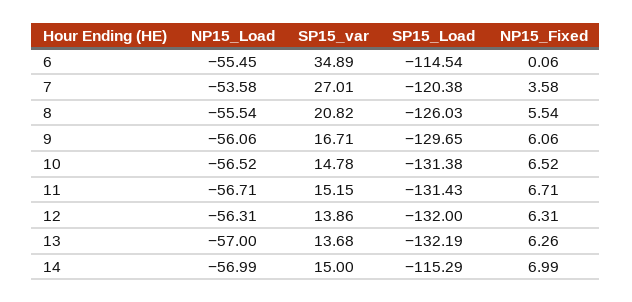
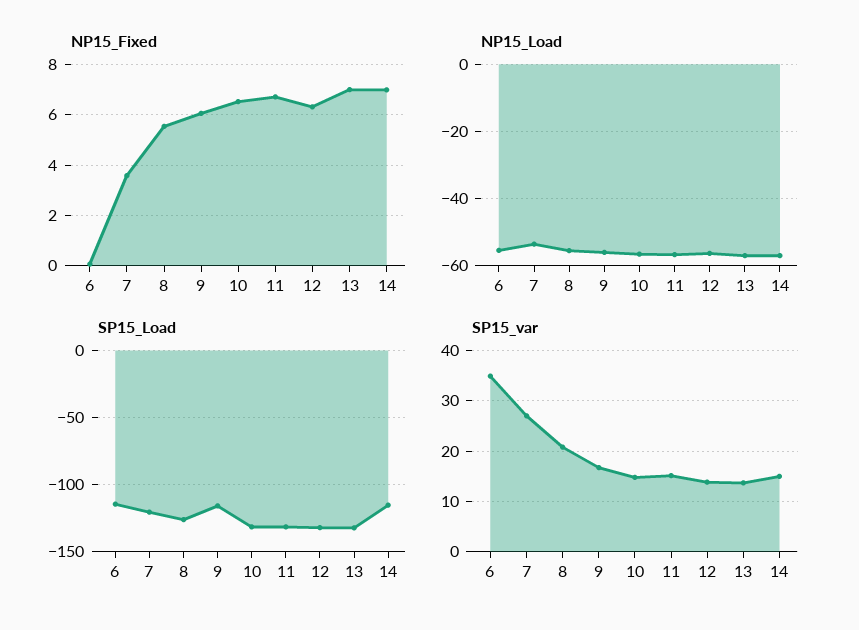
SP15_Load, 9: -129.65 -> -115
NP15_Fixed, 13: 6.26 -> 7

